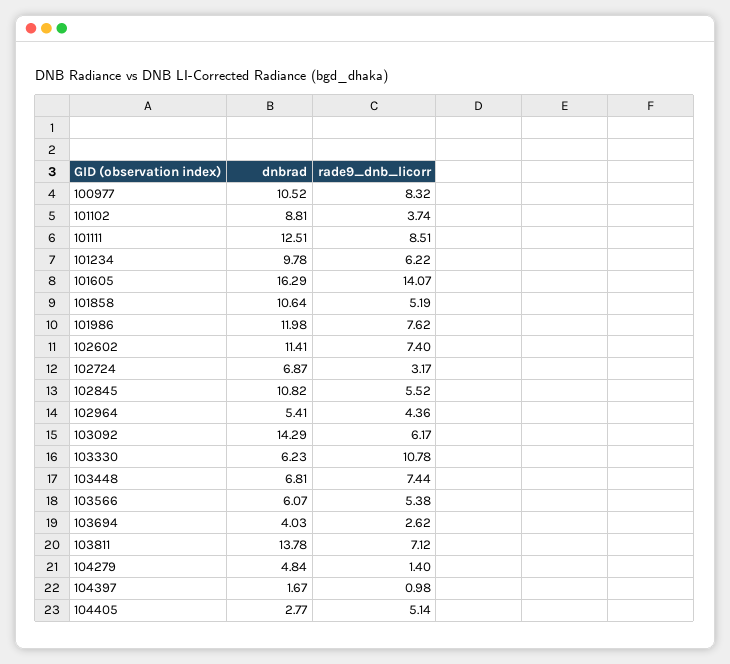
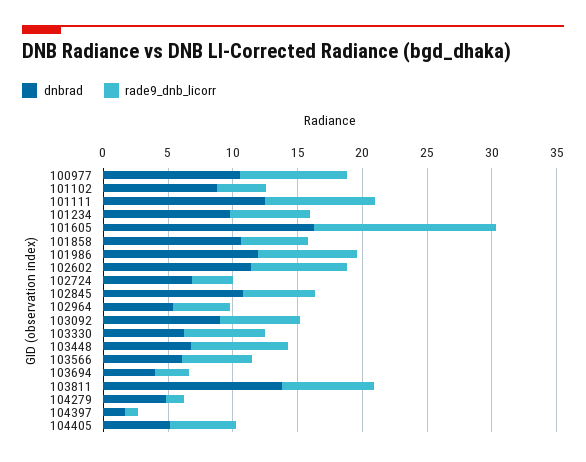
dnbrad, 103092: 14.29 -> 9
rade9_dnb_licorr, 103330: 10.78 -> 6
dnbrad, 104405: 2.77 -> 5

